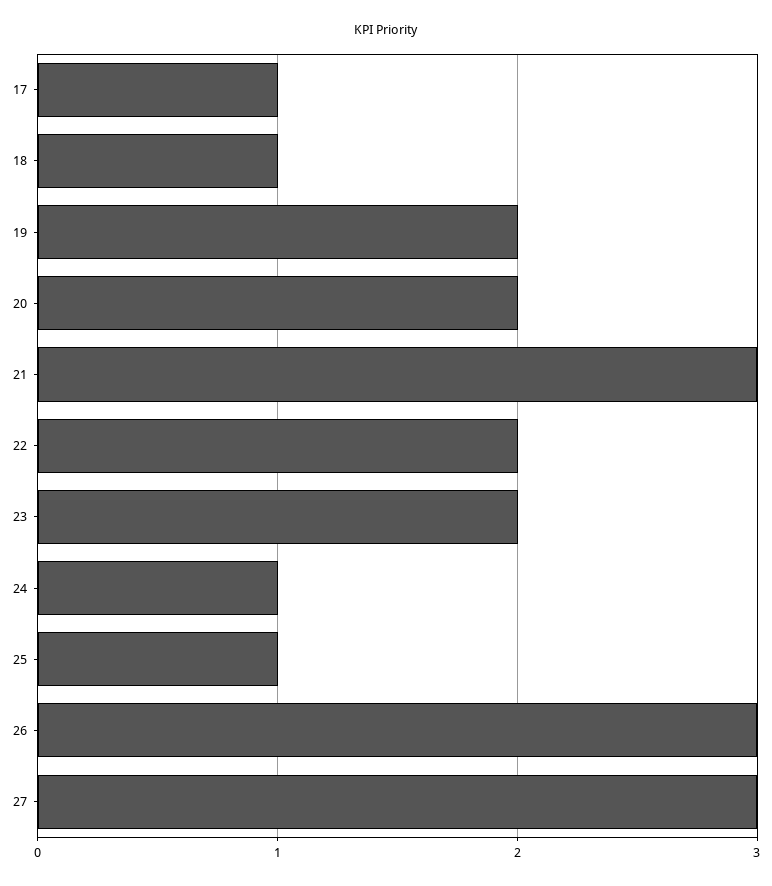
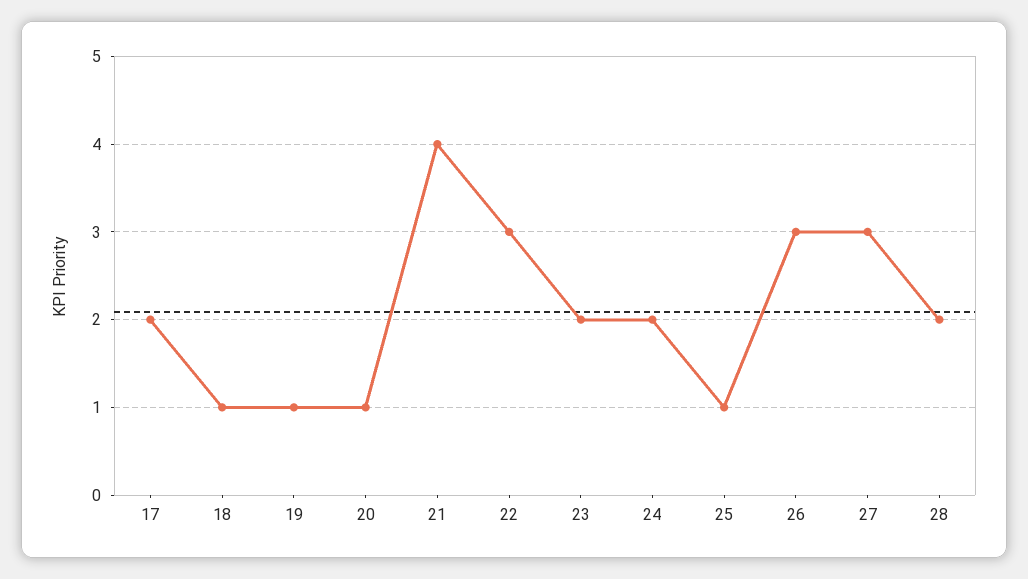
17: 1 -> 2
19: 2 -> 1
20: 2 -> 1
21: 3 -> 4
22: 2 -> 3
24: 1 -> 2
28: none -> 2

